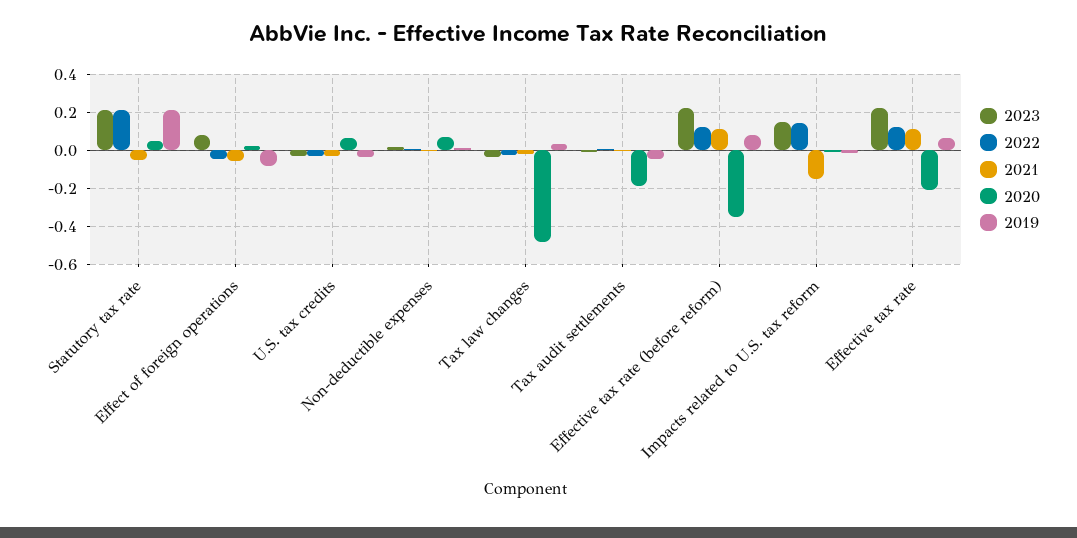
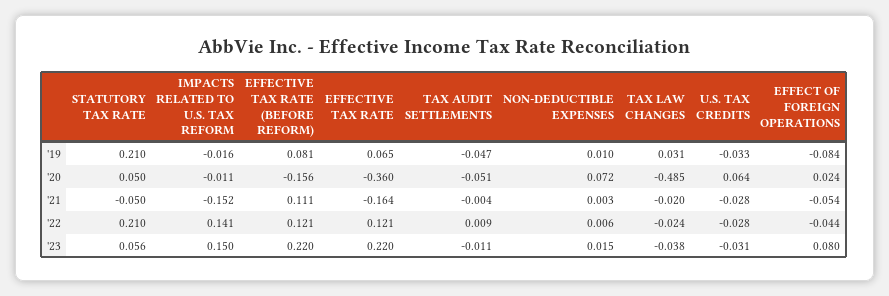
2023, Statutory tax rate: 0.2 -> 0.056
2020, Tax audit settlements: -0.2 -> -0.051
2020, Effective tax rate (before reform): -0.35 -> -0.156
2021, Effective tax rate: 0.1 -> -0.164
2020, Effective tax rate: -0.2 -> -0.36

